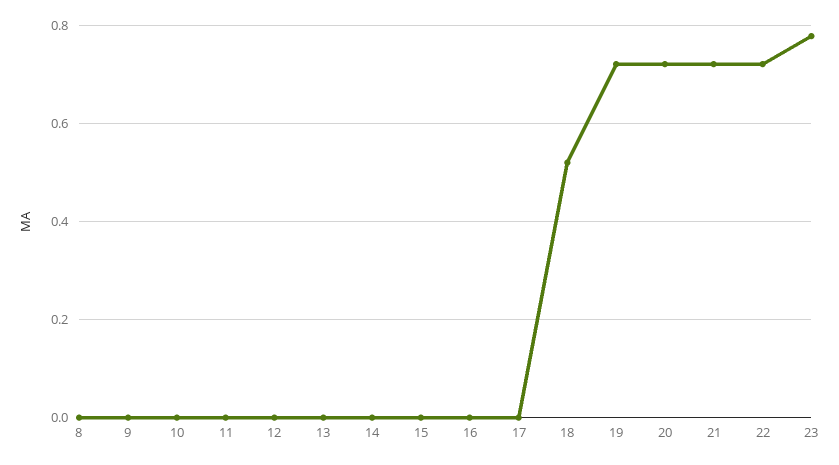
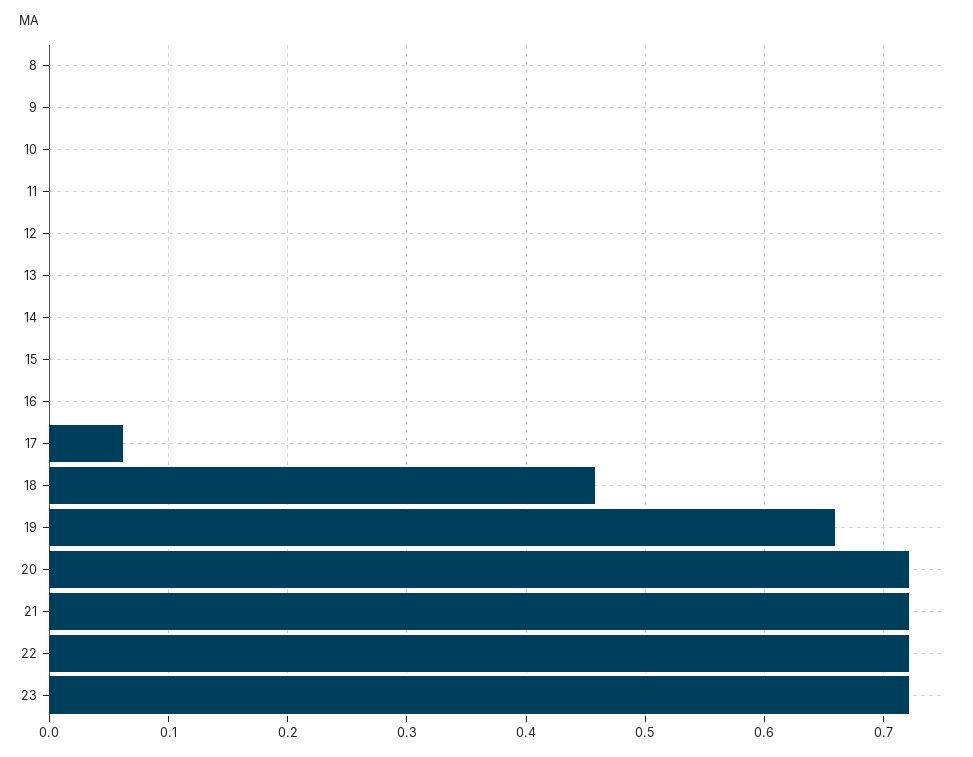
17: 0 -> 0.06
18: 0.52 -> 0.46
19: 0.72 -> 0.66
23: 0.78 -> 0.72

